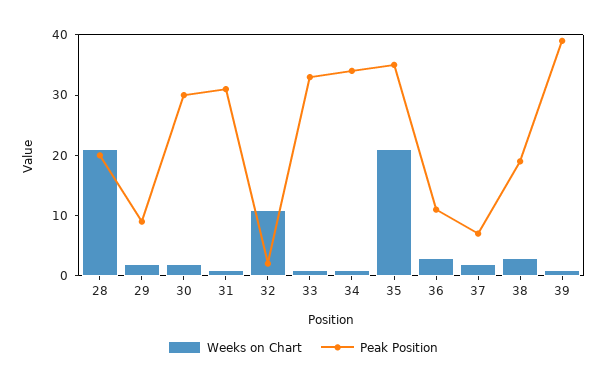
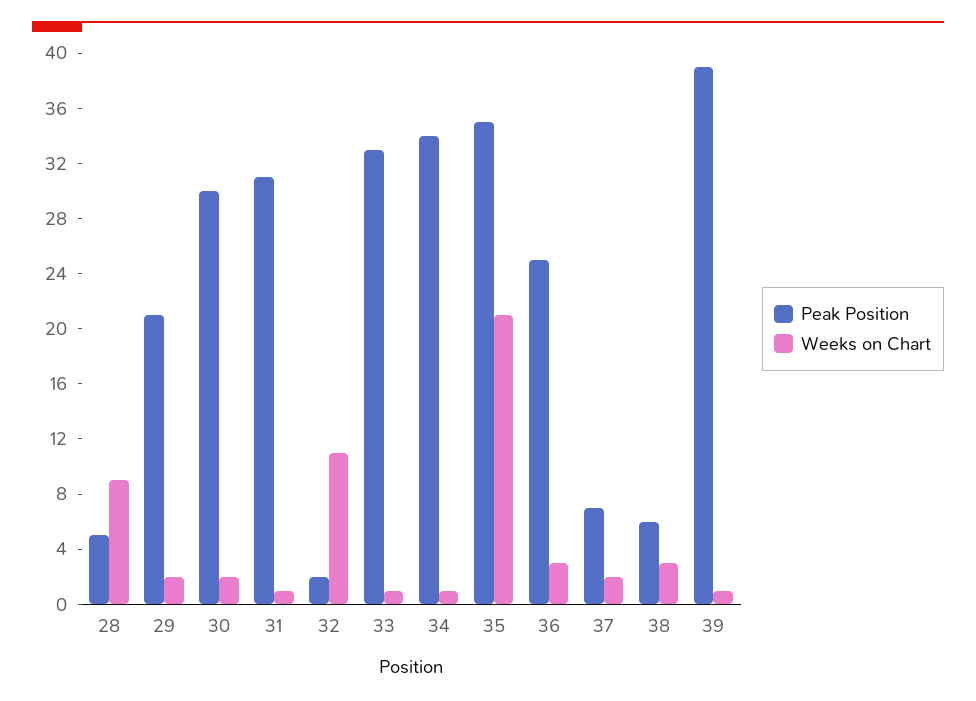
Weeks on Chart, 28: 20 -> 9
Peak Position, 28: 20 -> 5
Peak Position, 29: 10 -> 21
Peak Position, 36: 10 -> 25
Peak Position, 38: 20 -> 6

